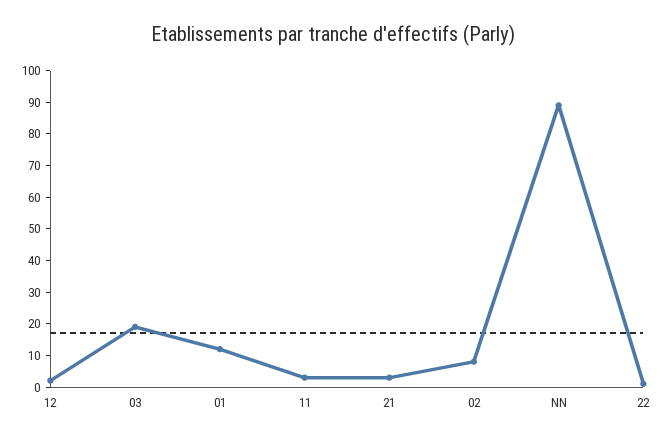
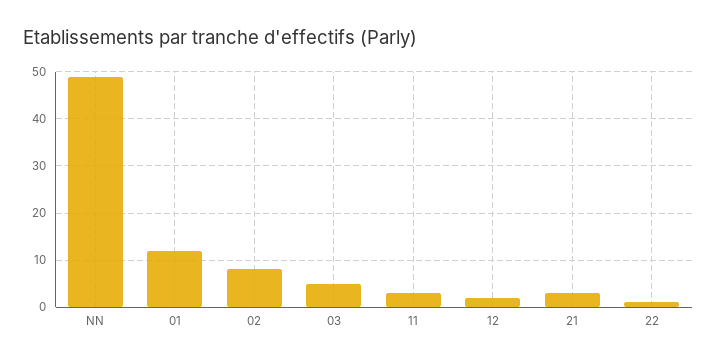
03: 20 -> 5
NN: 90 -> 50

